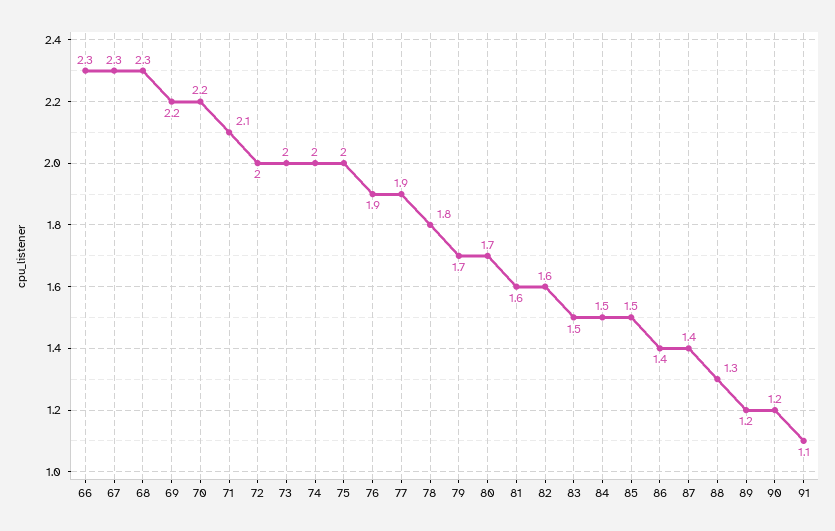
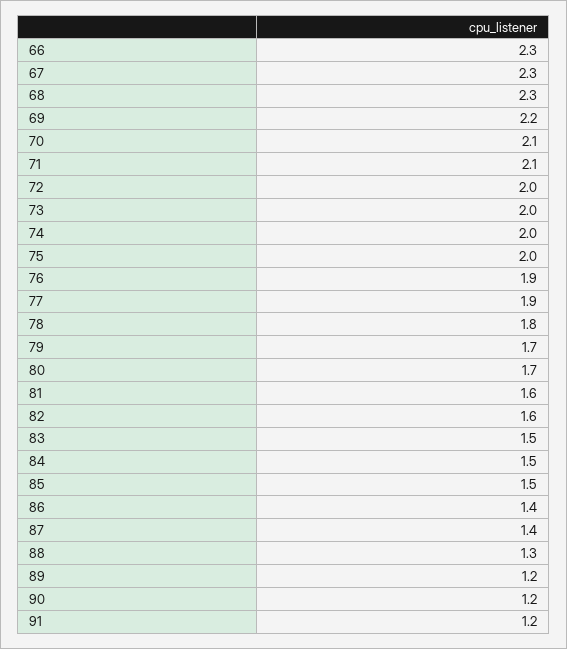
70: 2.2 -> 2.1
91: 1.1 -> 1.2

